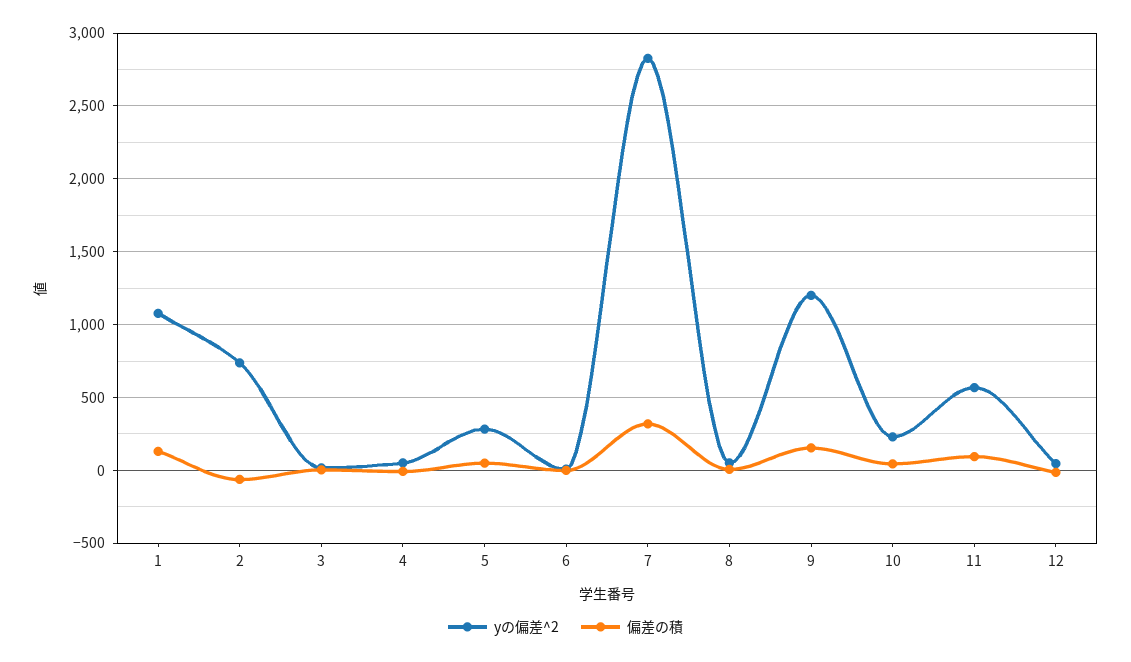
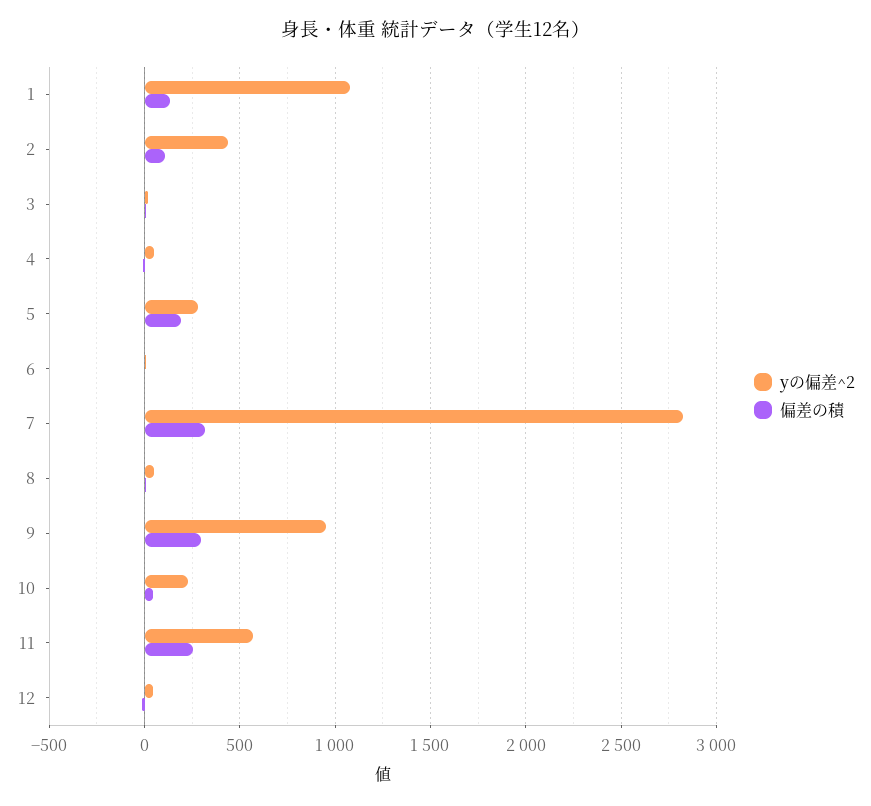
yの偏差^2, 2: 750 -> 450
偏差の積, 2: -50 -> 100
偏差の積, 5: 50 -> 200
yの偏差^2, 9: 1200 -> 950
偏差の積, 9: 150 -> 300
偏差の積, 11: 100 -> 250

